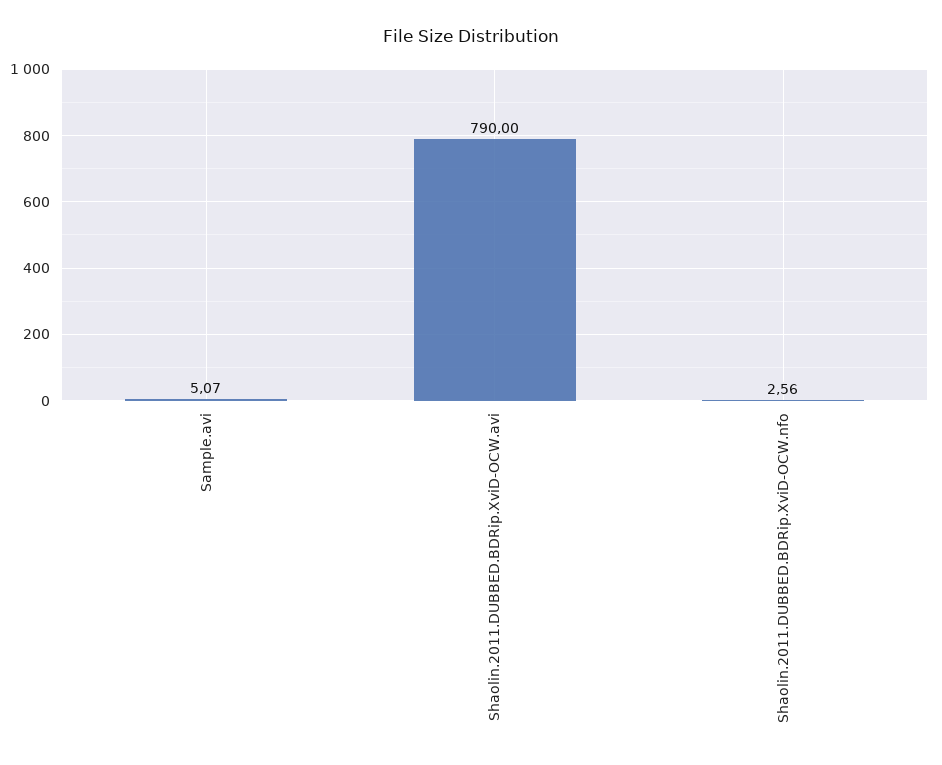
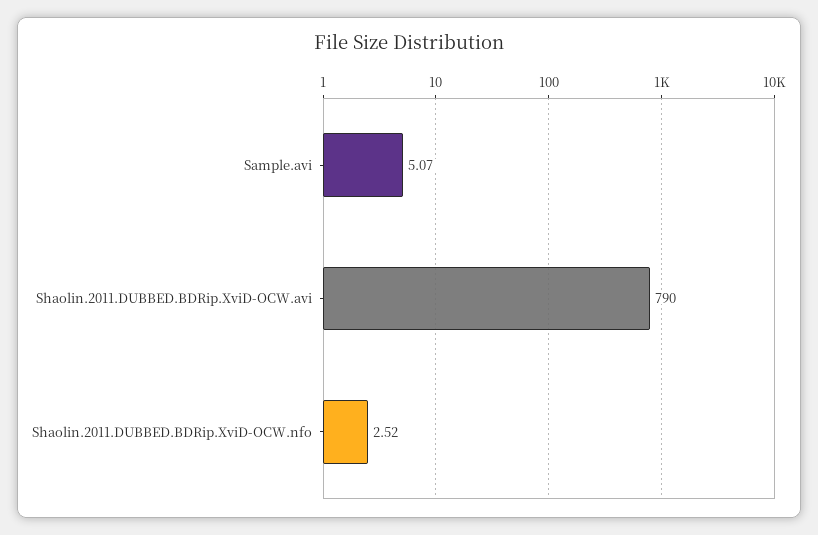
Shaolin.2011.DUBBED.BDRip.XviD-OCW.nfo: 2.56 -> 2.52

